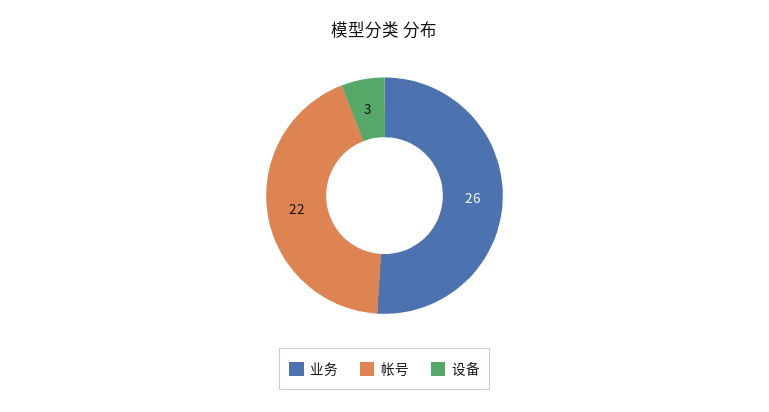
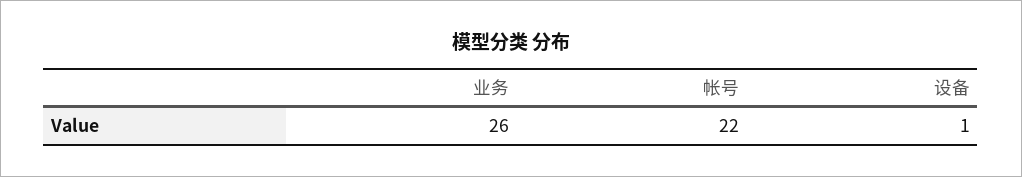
设备: 3 -> 1

